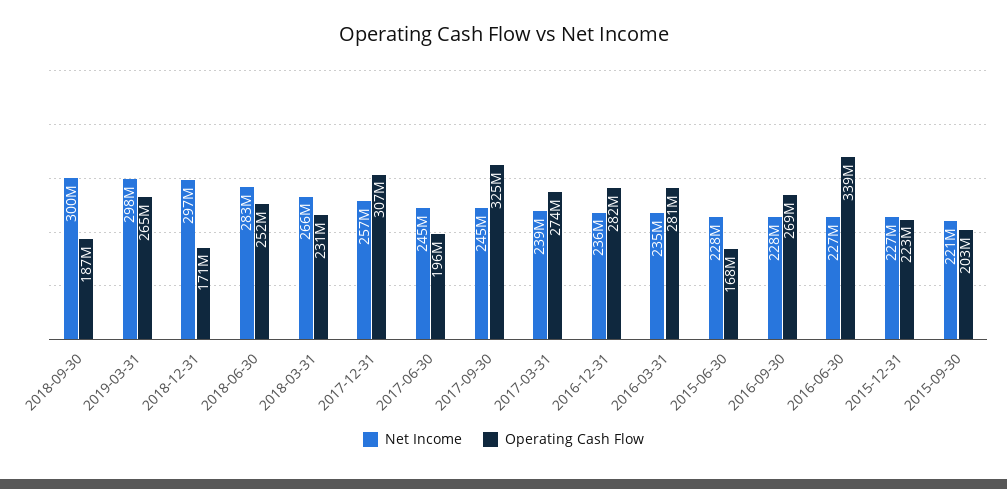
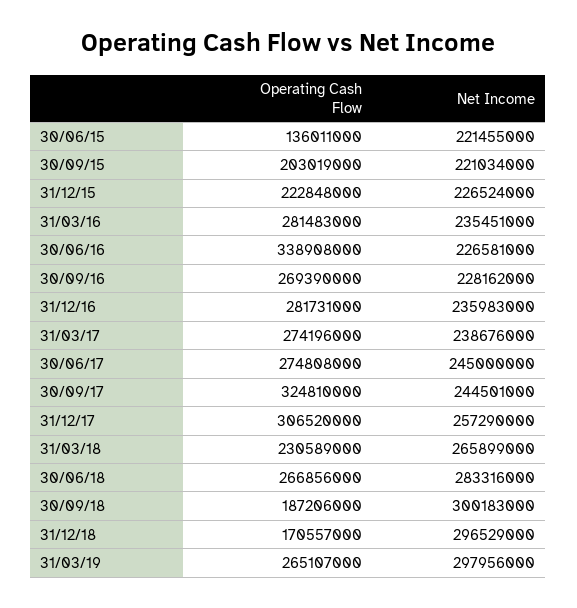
Operating Cash Flow, 2018-06-30: 252000000 -> 266856000
Operating Cash Flow, 2017-06-30: 196000000 -> 274808000
Net Income, 2015-06-30: 228000000 -> 221455000
Operating Cash Flow, 2015-06-30: 168000000 -> 136011000

